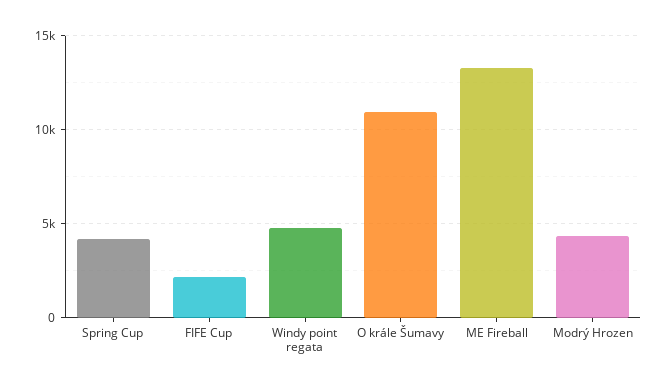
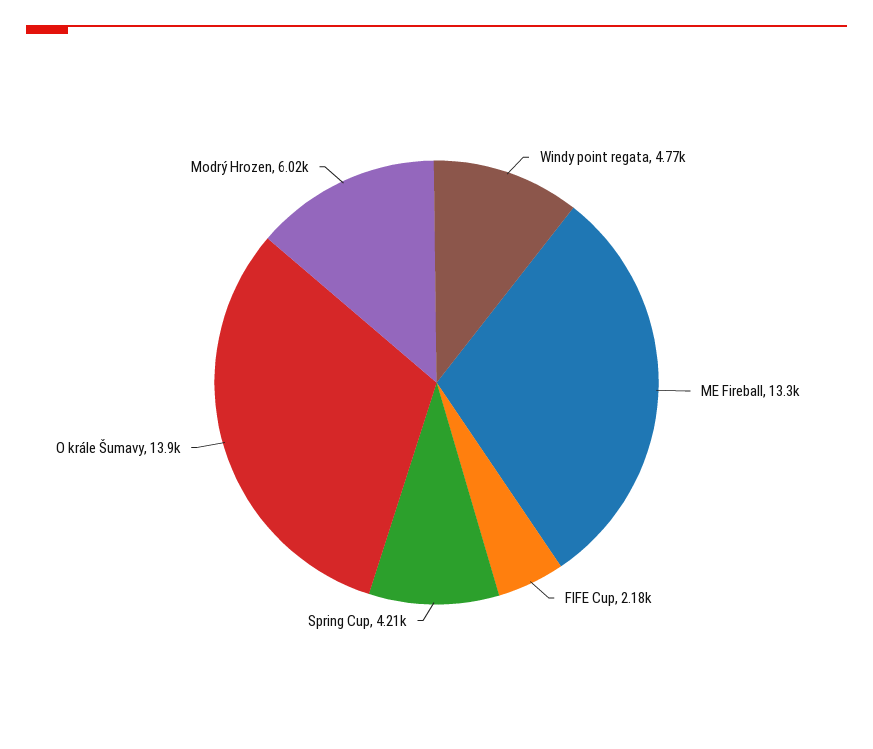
O krále Šumavy: 11000 -> 13900
Modrý Hrozen: 4500 -> 6020

